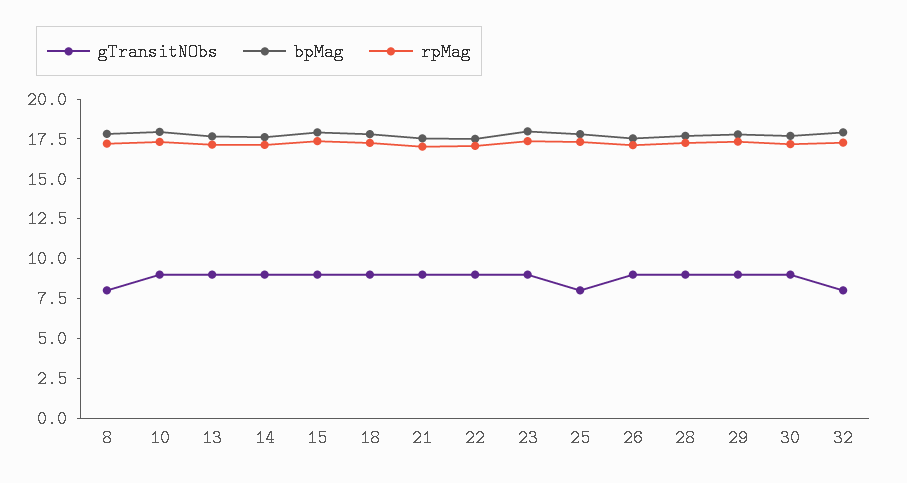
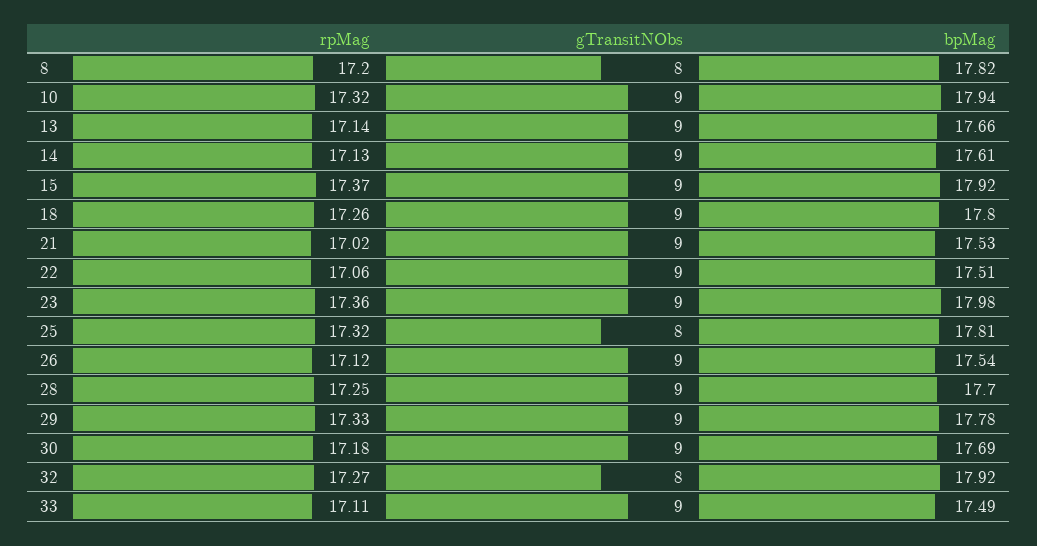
rpMag, 33: none -> 17.11
gTransitNObs, 33: none -> 9
bpMag, 33: none -> 17.49

